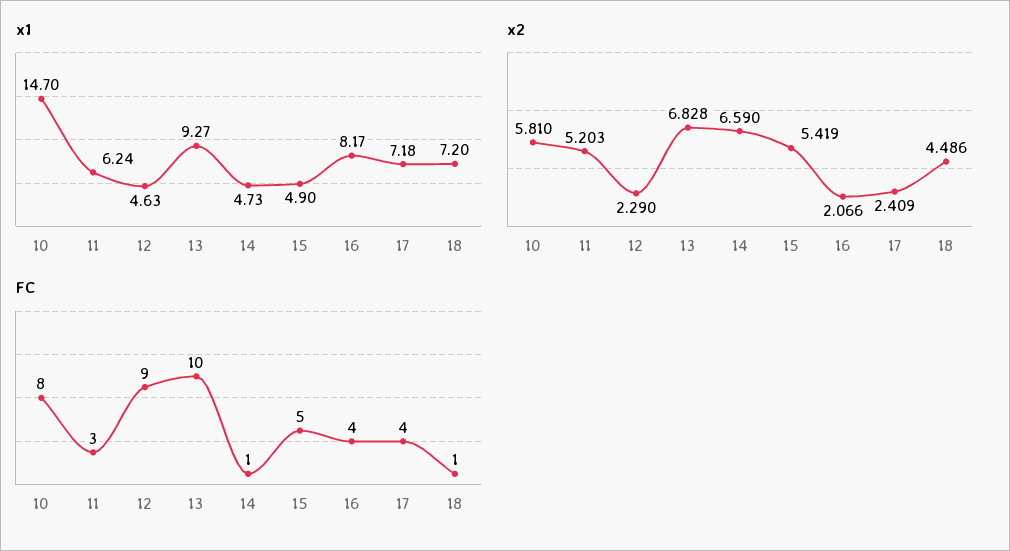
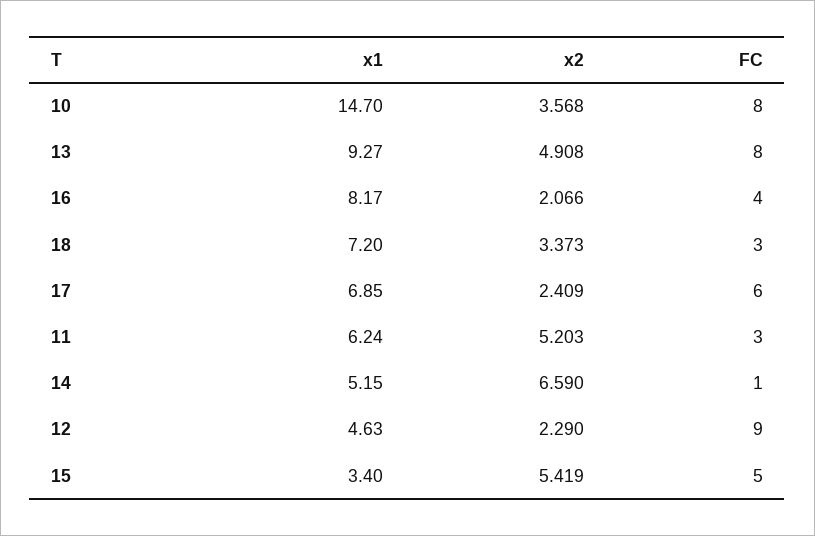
x1, 14: 4.73 -> 5.15
x1, 15: 4.9 -> 3.4
x1, 17: 7.18 -> 6.85
x2, 10: 5.81 -> 3.568
x2, 13: 6.828 -> 4.908
x2, 18: 4.486 -> 3.373
FC, 13: 10 -> 8
FC, 17: 4 -> 6
FC, 18: 1 -> 3

